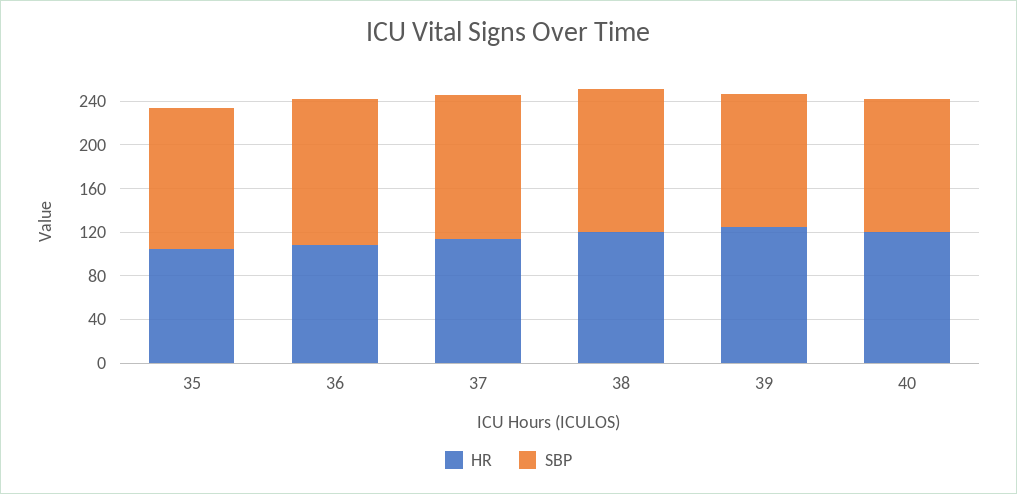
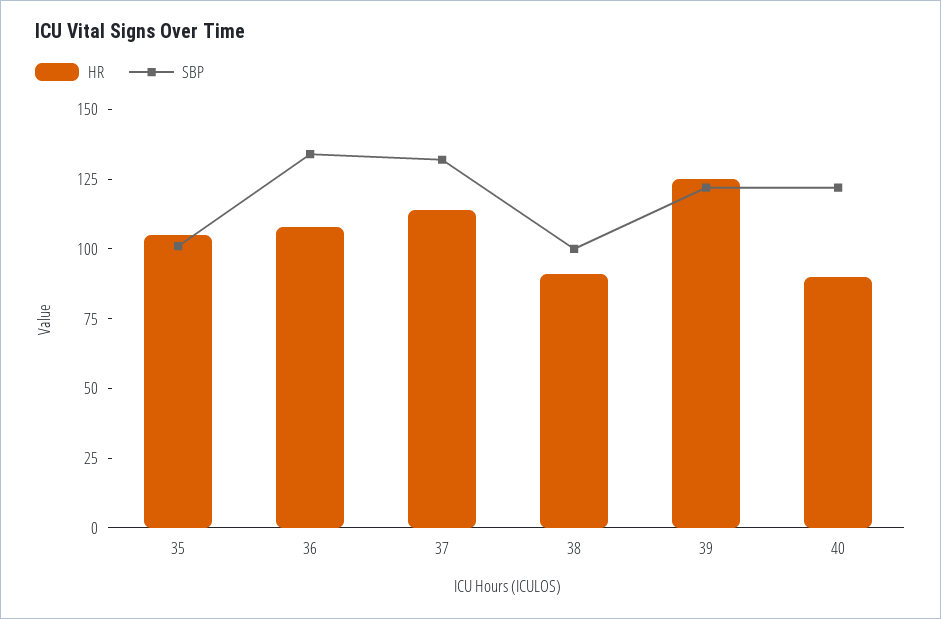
SBP, 35: 130 -> 100
HR, 38: 120 -> 90
SBP, 38: 130 -> 100
HR, 40: 120 -> 90

